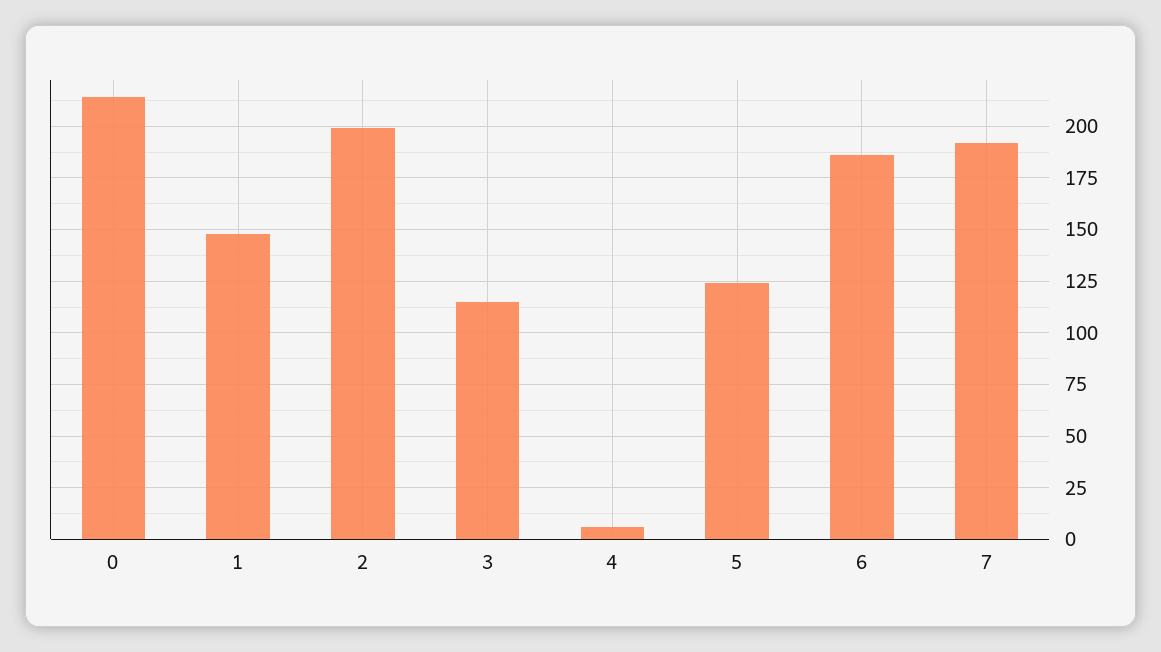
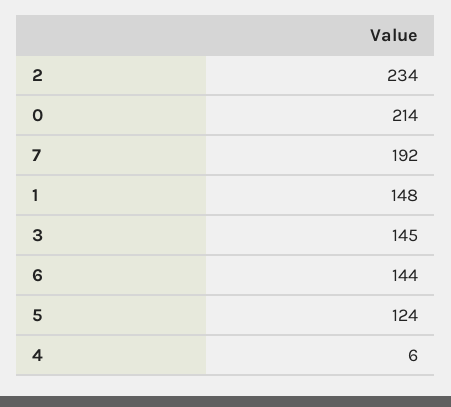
2: 200 -> 234
3: 115 -> 145
6: 185 -> 144

